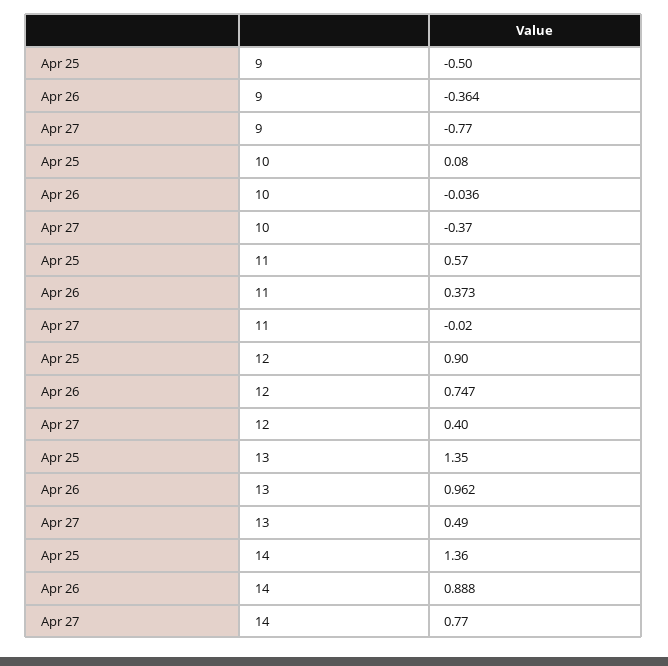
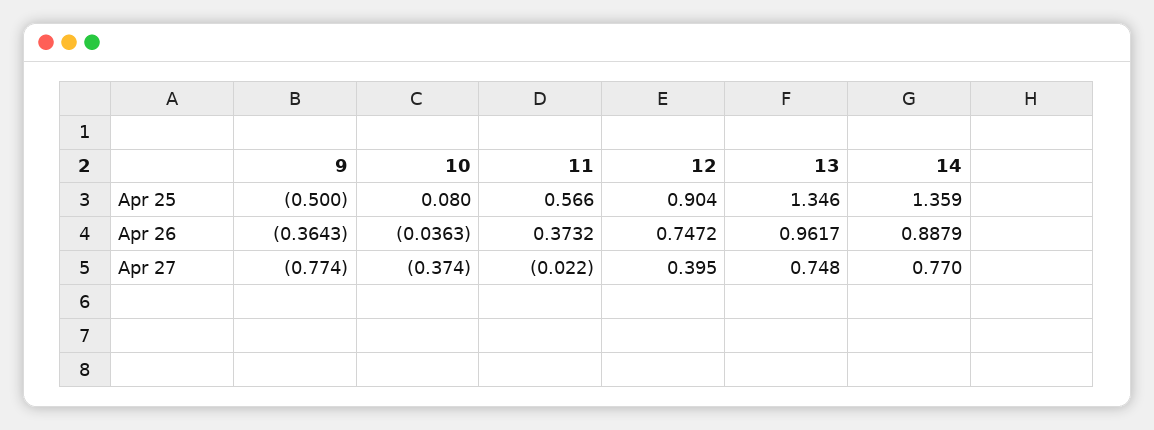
Apr 27, 13: 0.49 -> 0.748

